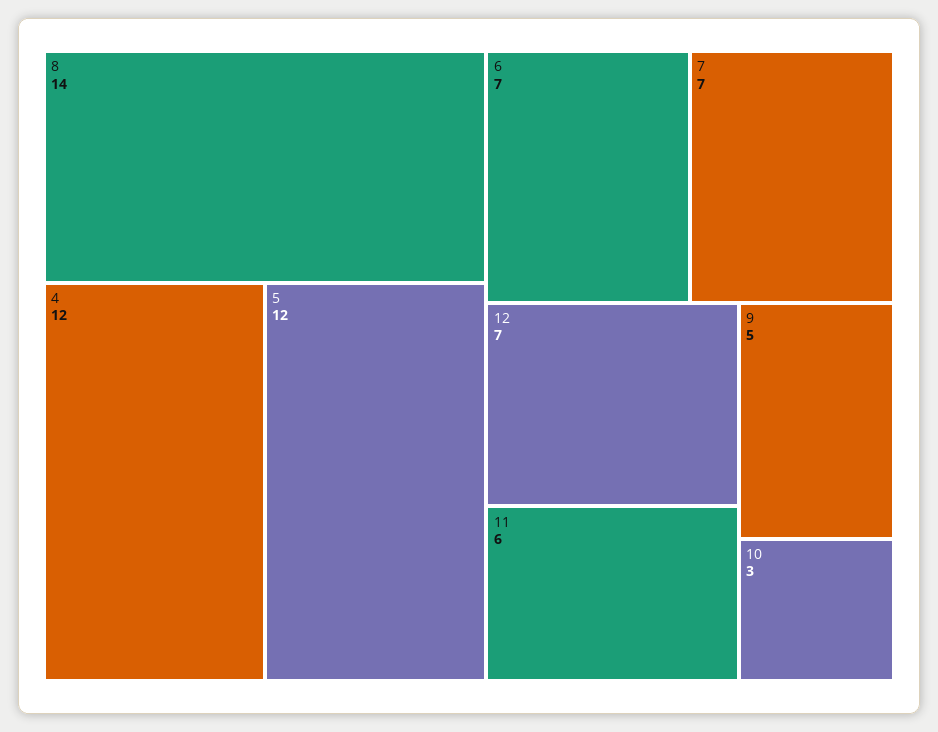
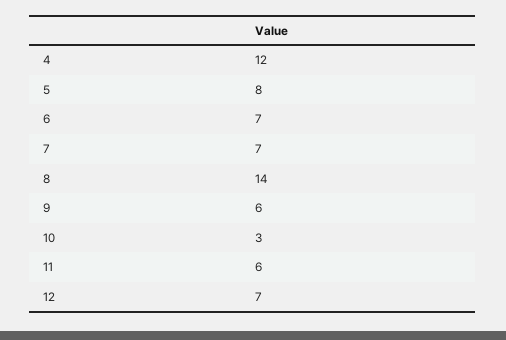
5: 12 -> 8
9: 5 -> 6

